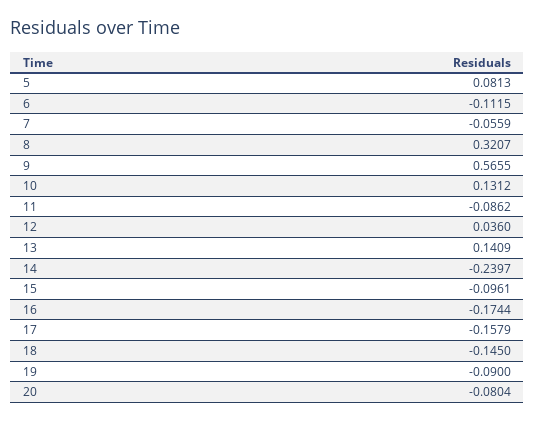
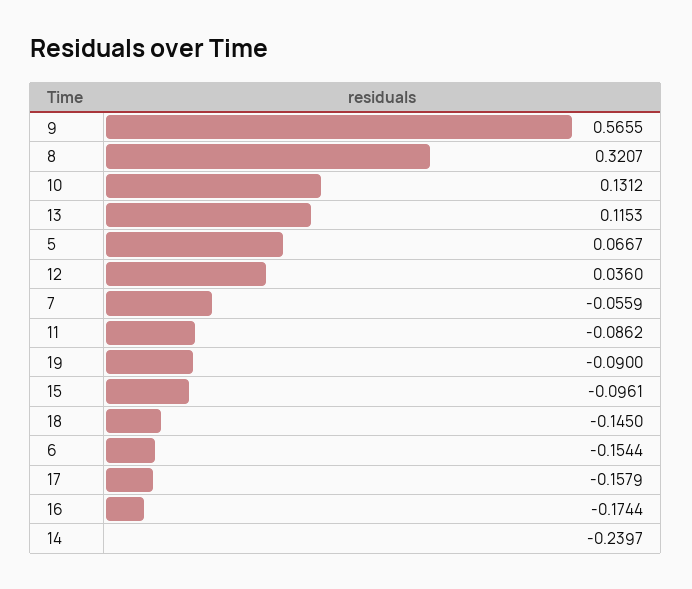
5: 0.0813 -> 0.0667
6: -0.1115 -> -0.1544
13: 0.1409 -> 0.1153
20: -0.0804 -> none

